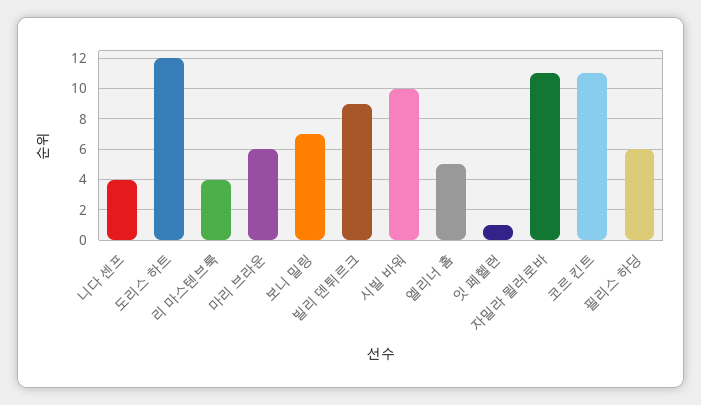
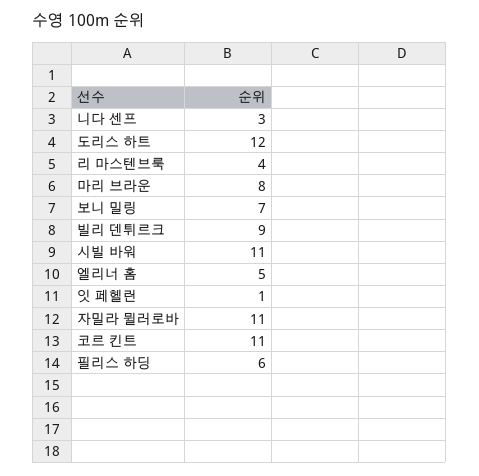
니다 센프: 4 -> 3
마리 브라운: 6 -> 8
시빌 바워: 10 -> 11

